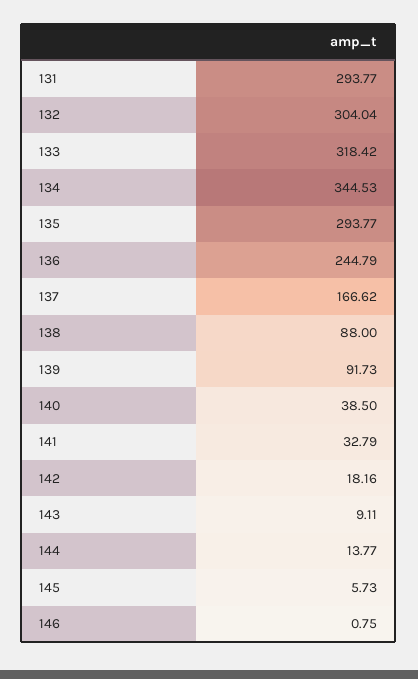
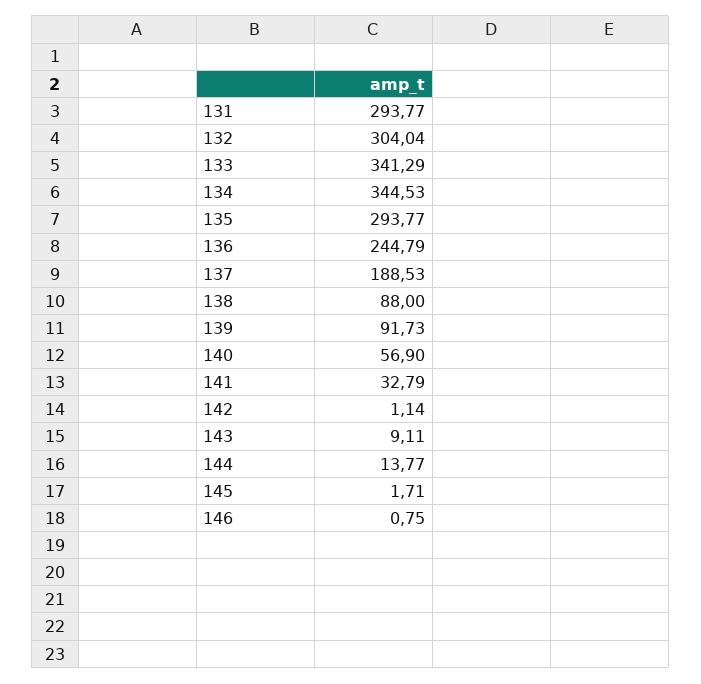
133: 318.42 -> 341.29
137: 166.62 -> 188.53
140: 38.5 -> 56.9
142: 18.16 -> 1.14
145: 5.73 -> 1.71

